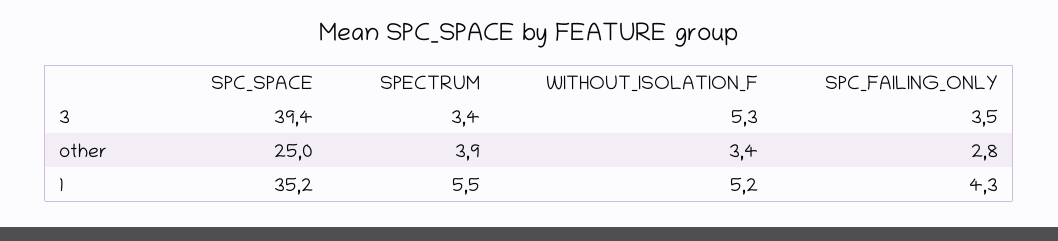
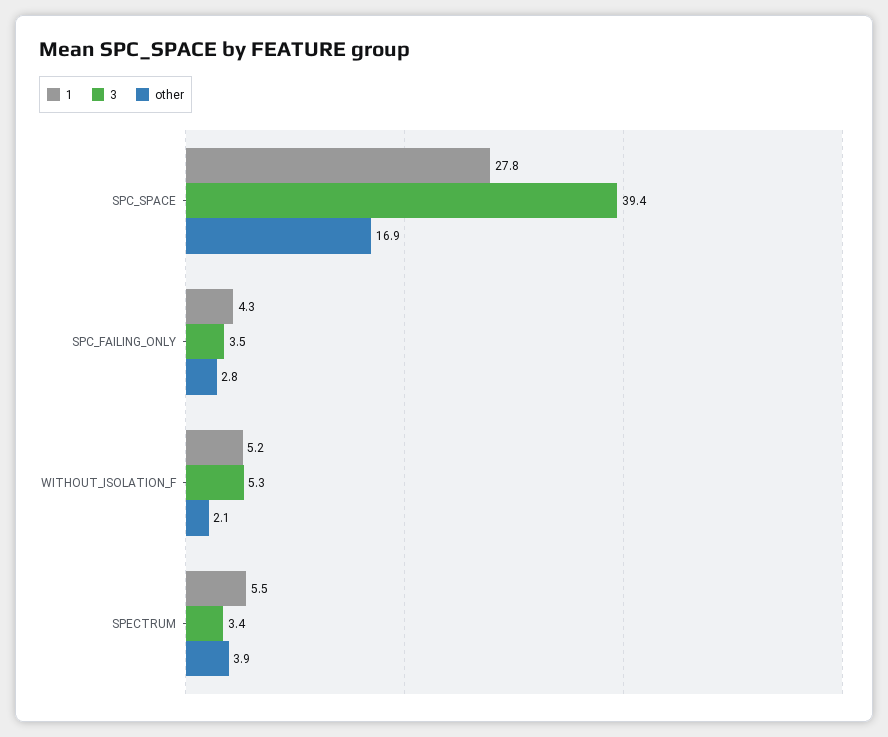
other, SPC_SPACE: 25 -> 16.9
other, WITHOUT_ISOLATION_F: 3.4 -> 2.1
1, SPC_SPACE: 35.2 -> 27.8

